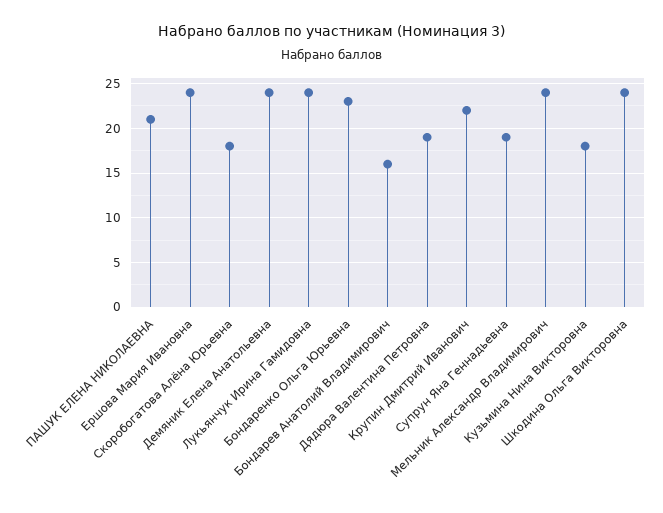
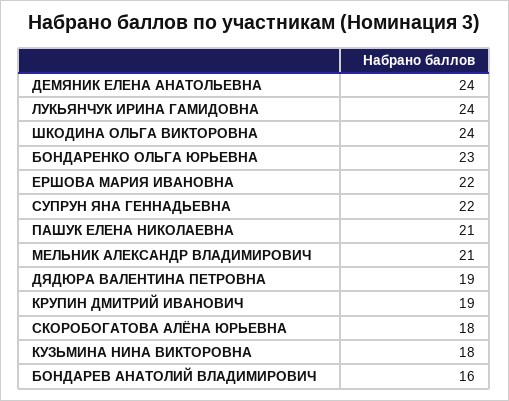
Ершова Мария Ивановна: 24 -> 22
Крупин Дмитрий Иванович: 22 -> 19
Супрун Яна Геннадьевна: 19 -> 22
Мельник Александр Владимирович: 24 -> 21

